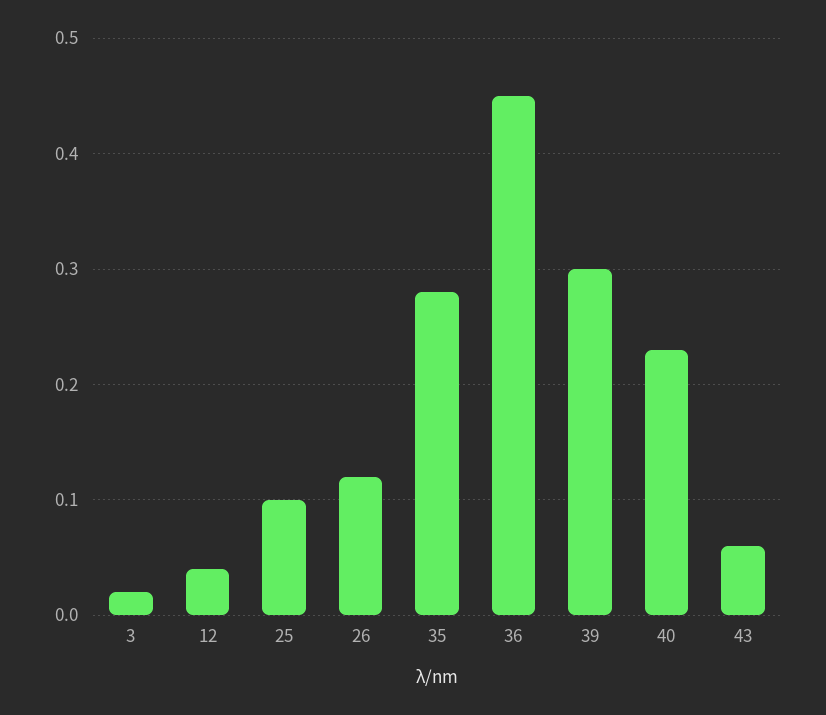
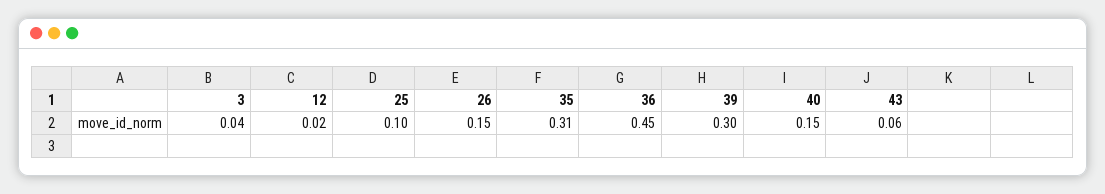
3: 0.02 -> 0.04
12: 0.04 -> 0.02
26: 0.12 -> 0.15
35: 0.28 -> 0.31
40: 0.23 -> 0.15

